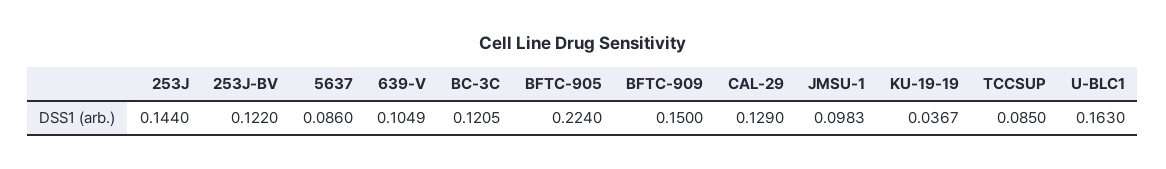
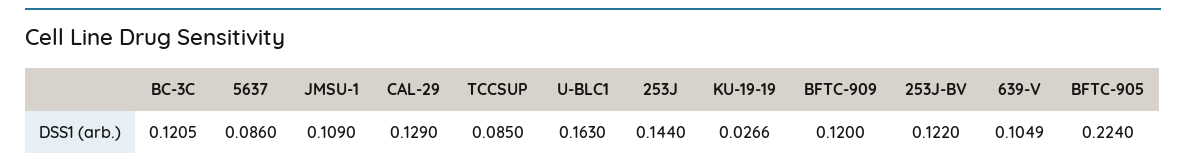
BFTC-909: 0.15 -> 0.12
JMSU-1: 0.0983 -> 0.109
KU-19-19: 0.0367 -> 0.0266

